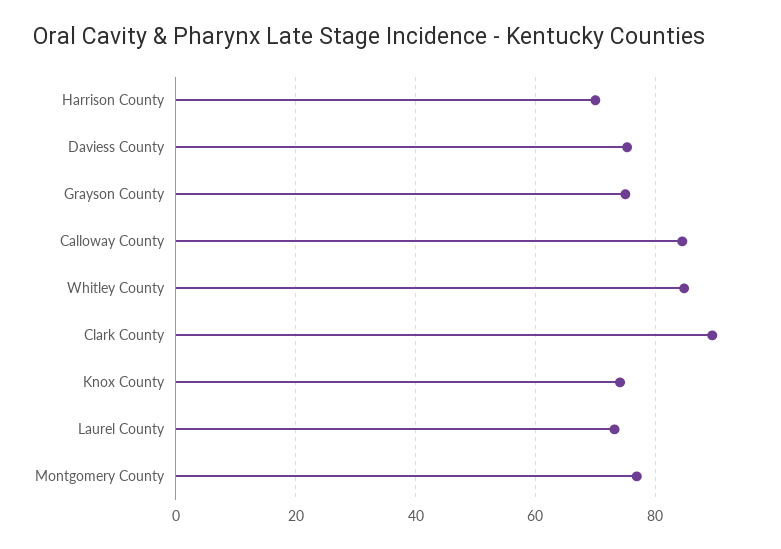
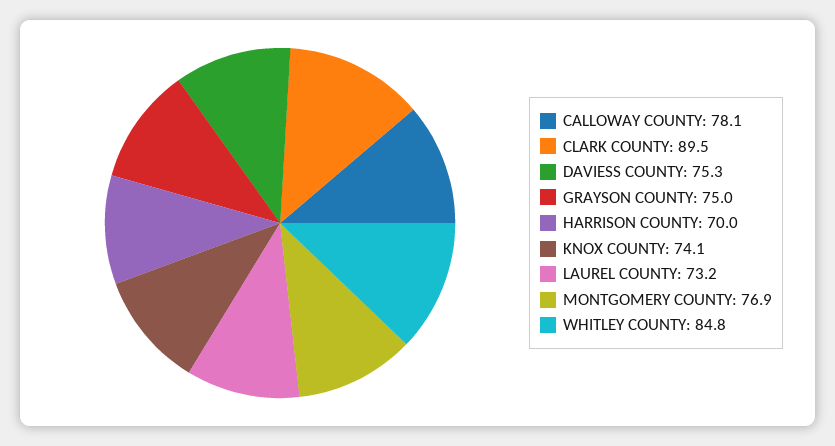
Calloway County: 84 -> 78.1

